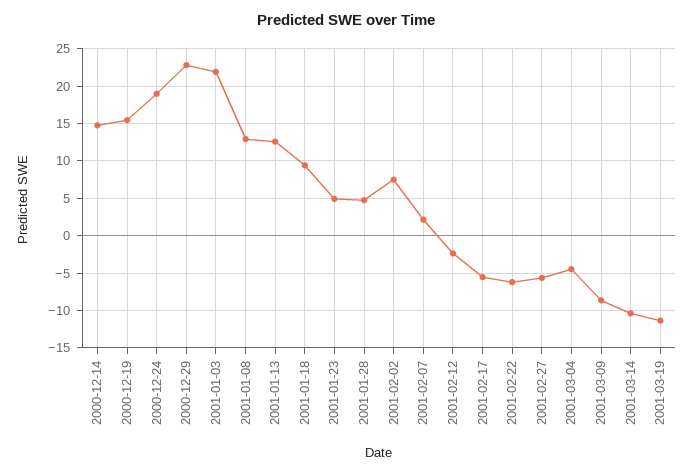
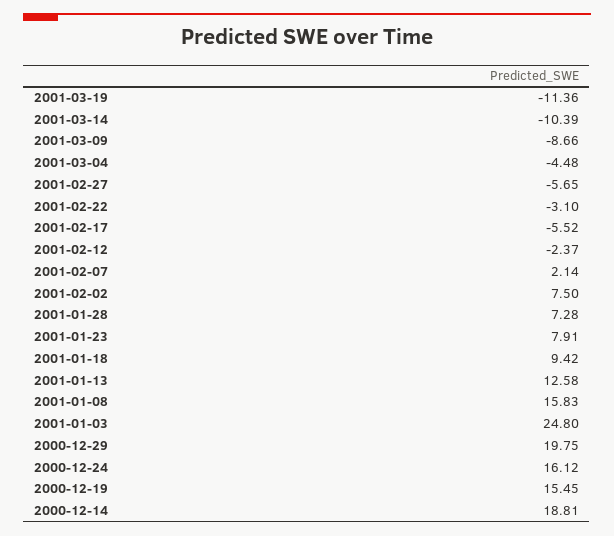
2000-12-14: 15 -> 18.81
2000-12-24: 19 -> 16.12
2000-12-29: 23 -> 19.75
2001-01-03: 22 -> 24.8
2001-01-08: 13 -> 15.83
2001-01-23: 5 -> 7.91
2001-01-28: 5 -> 7.28
2001-02-22: -6 -> -3.1

